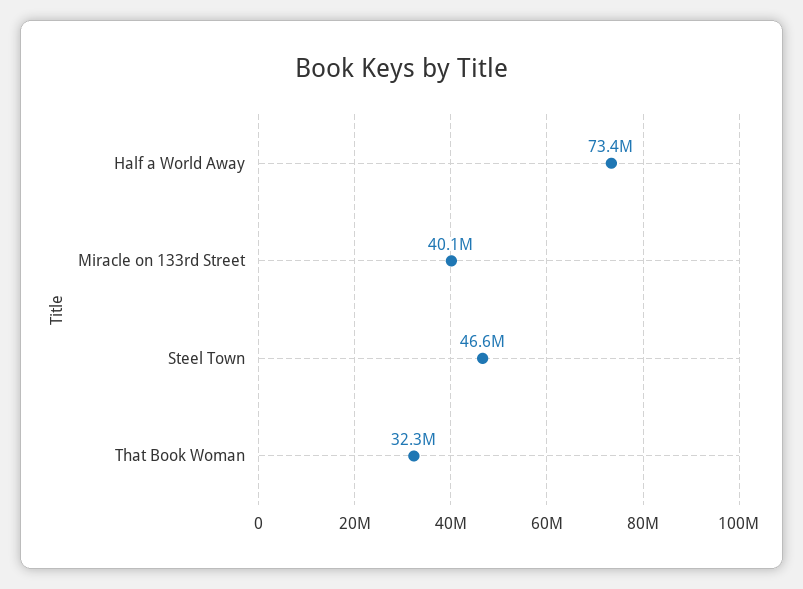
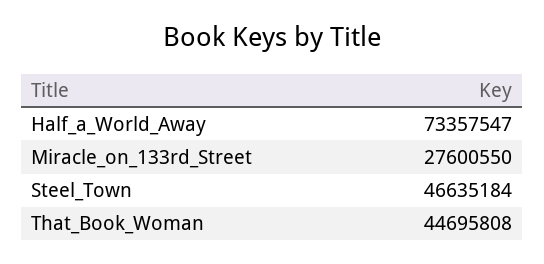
Miracle on 133rd Street: 40100000 -> 27600550
That Book Woman: 32300000 -> 44695808

